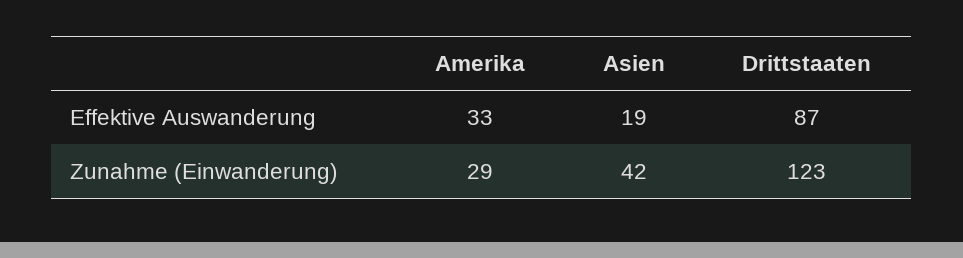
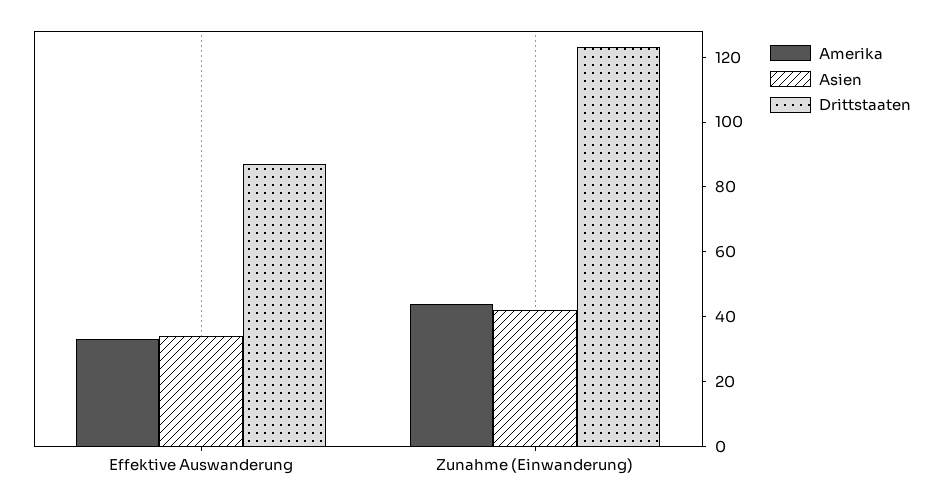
Asien, Effektive Auswanderung: 19 -> 35
Amerika, Zunahme (Einwanderung): 29 -> 45

